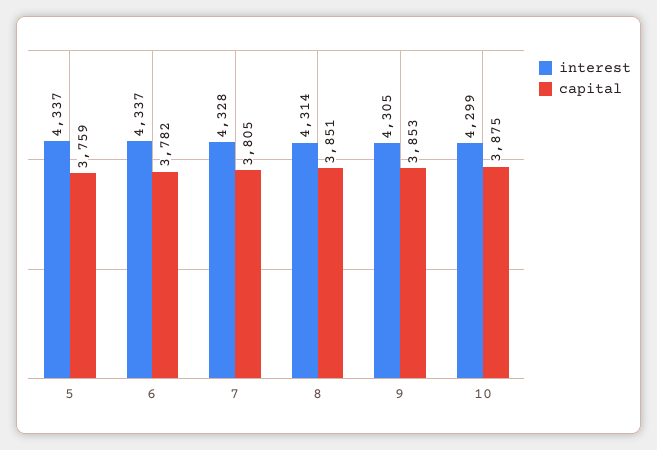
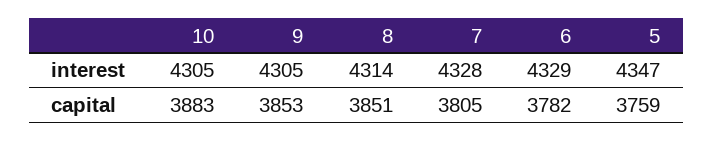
interest, 5: 4337 -> 4347
interest, 6: 4337 -> 4329
interest, 10: 4299 -> 4305
capital, 10: 3875 -> 3883

